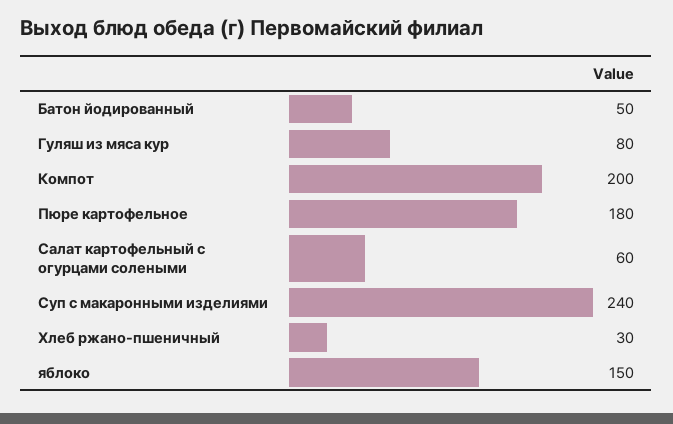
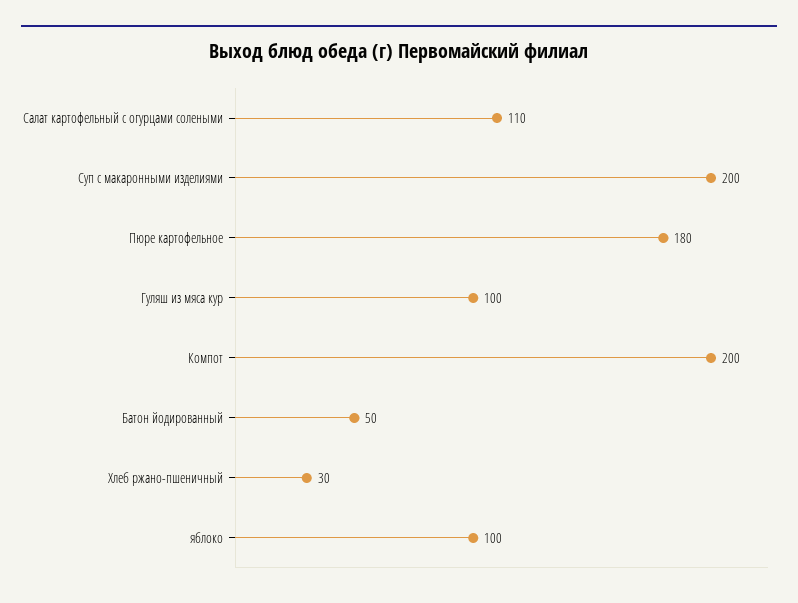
Гуляш из мяса кур: 80 -> 100
Салат картофельный с огурцами солеными: 60 -> 110
Суп с макаронными изделиями: 240 -> 200
яблоко: 150 -> 100

